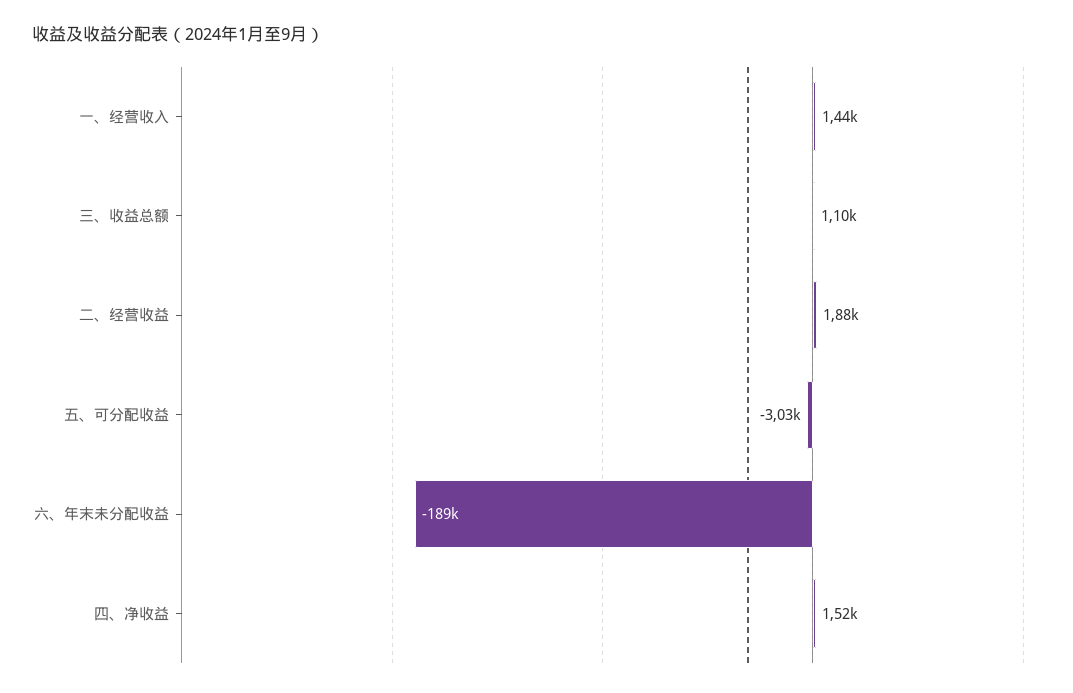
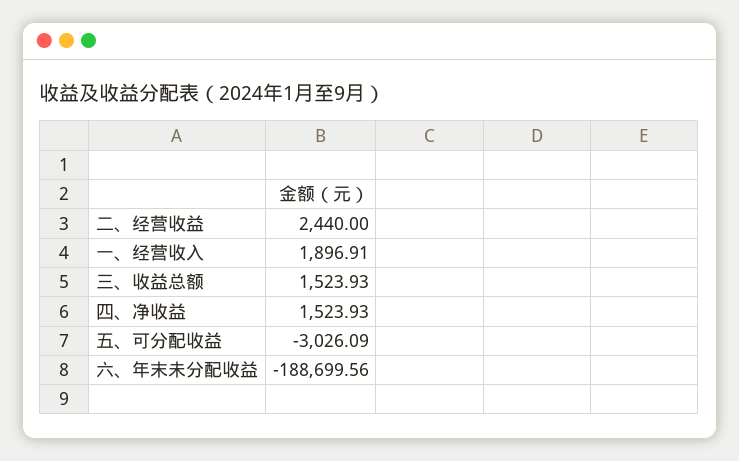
一、经营收入: 1440 -> 1896.91
三、收益总额: 1100 -> 1523.93
二、经营收益: 1880 -> 2440

